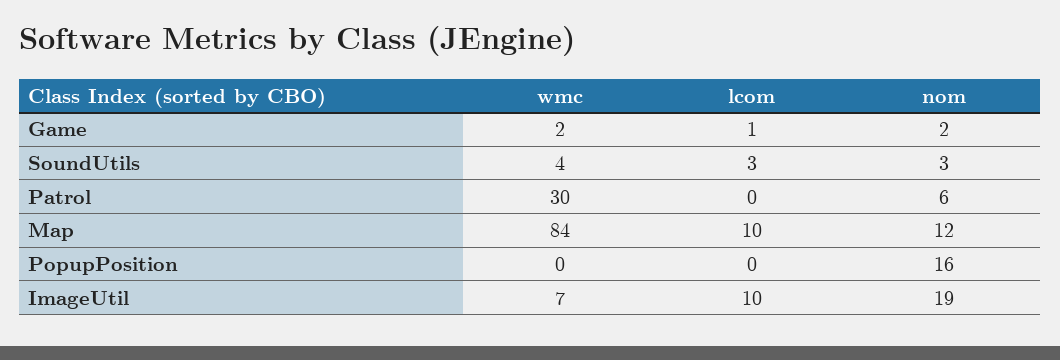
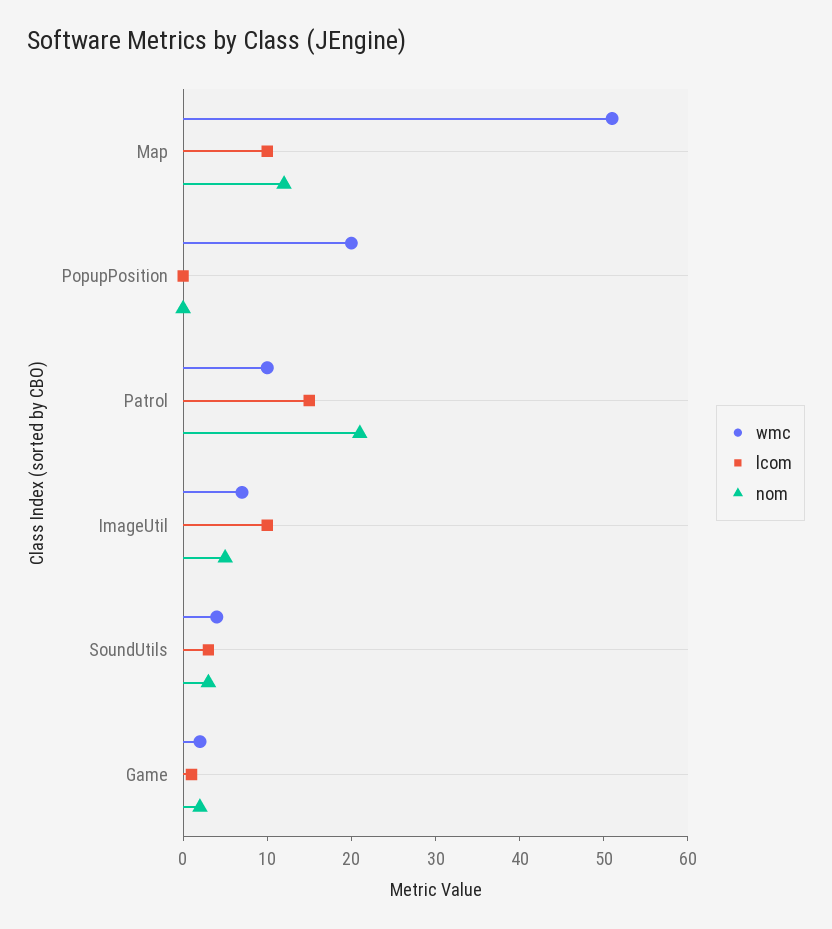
wmc, Patrol: 30 -> 10
lcom, Patrol: 0 -> 15
nom, Patrol: 6 -> 21
wmc, Map: 84 -> 51
wmc, PopupPosition: 0 -> 20
nom, PopupPosition: 16 -> 0
nom, ImageUtil: 19 -> 5

